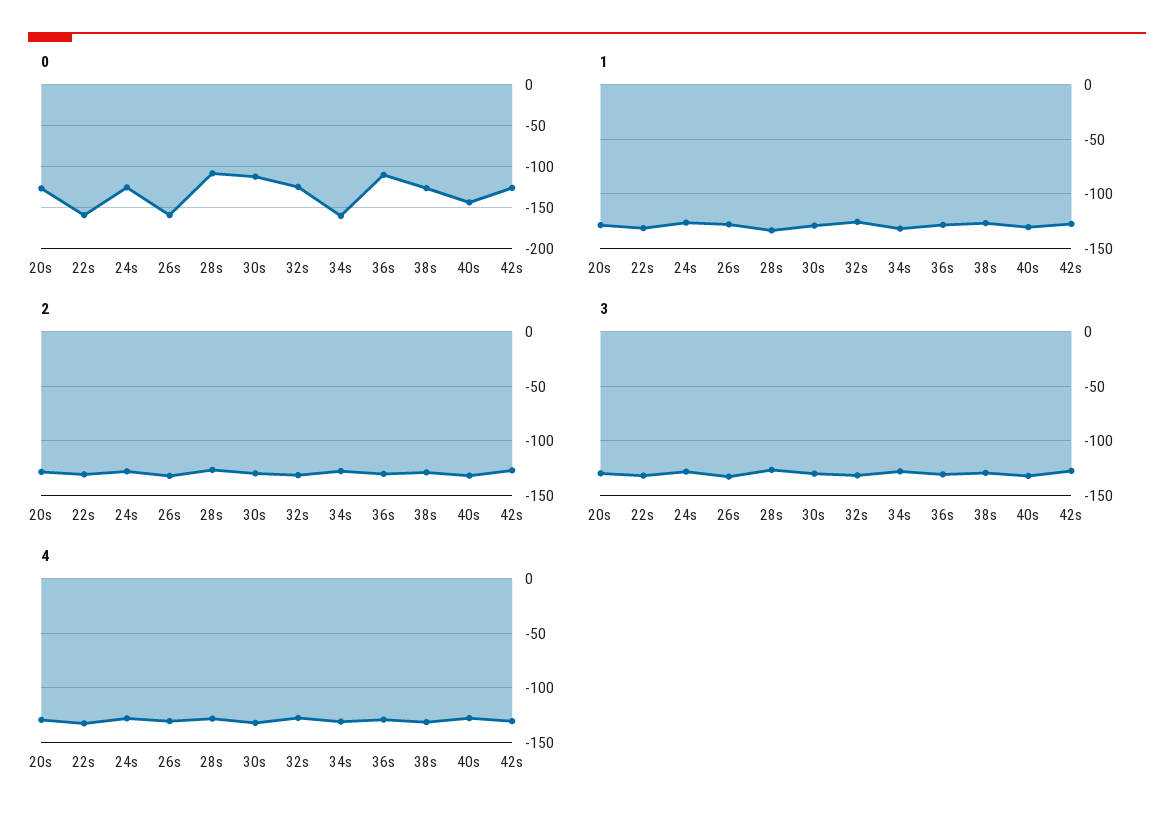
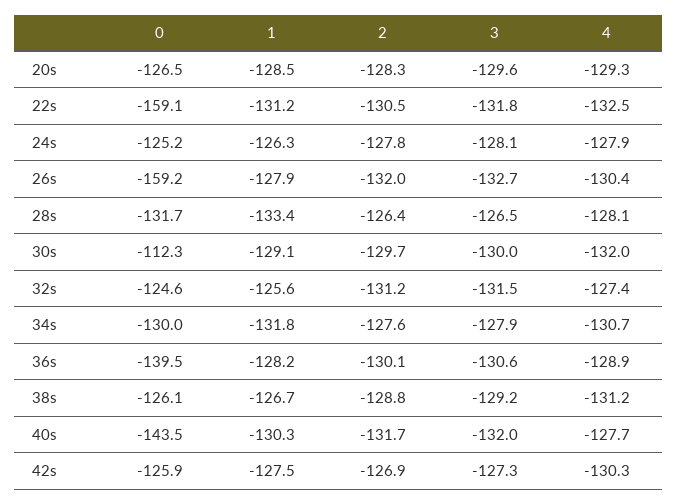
0, 28s: -110 -> -131.7
0, 34s: -160 -> -130
0, 36s: -110 -> -139.5

